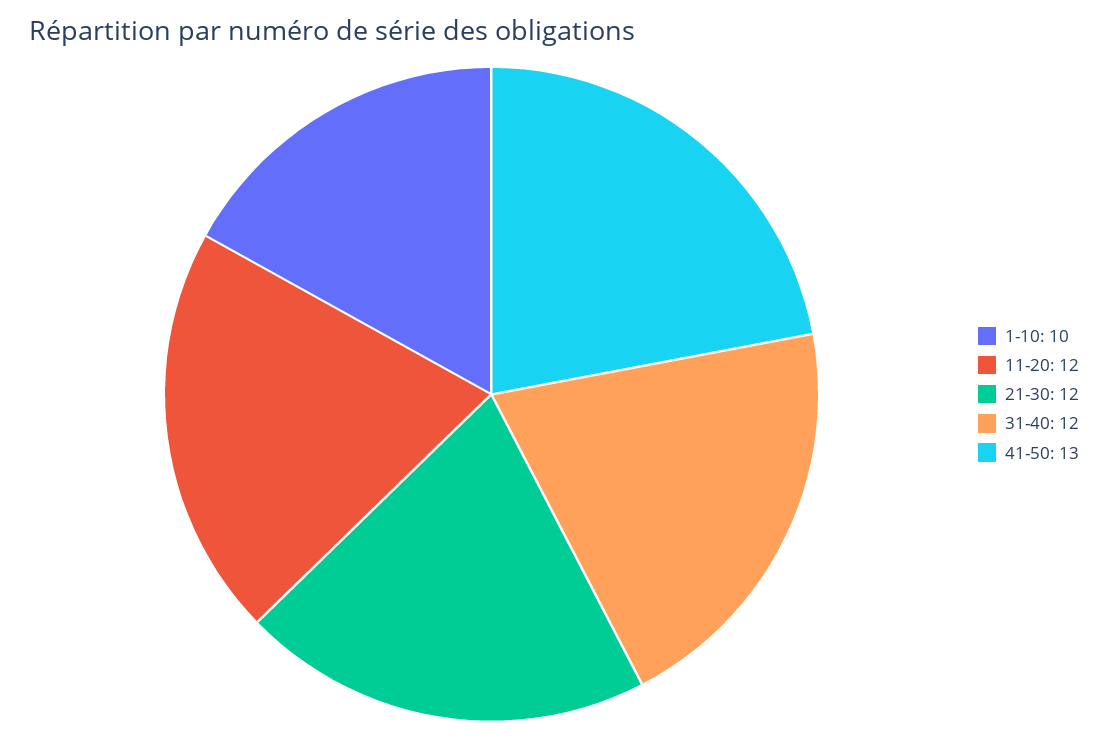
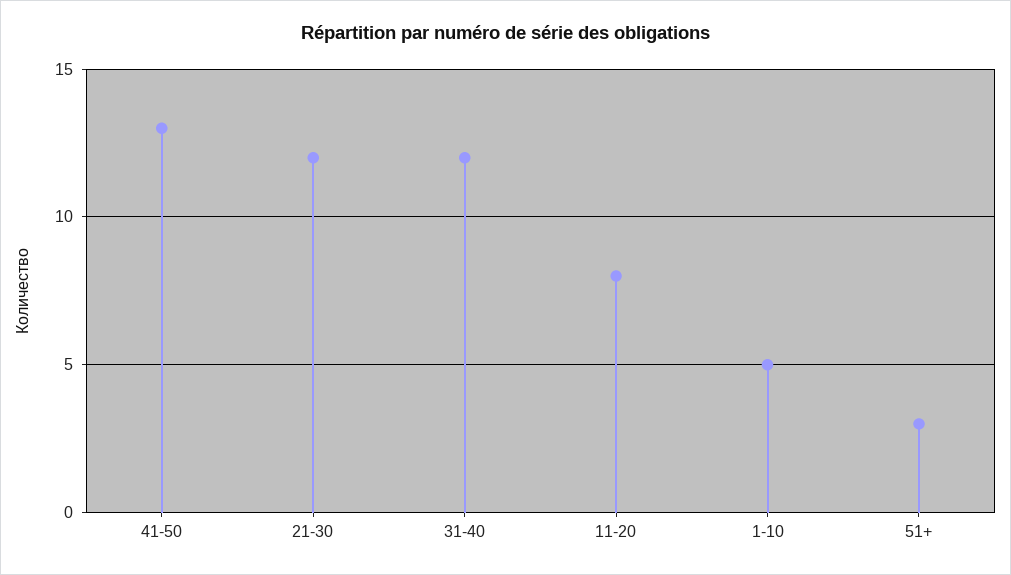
1-10: 10 -> 5
11-20: 12 -> 8
51+: none -> 3

